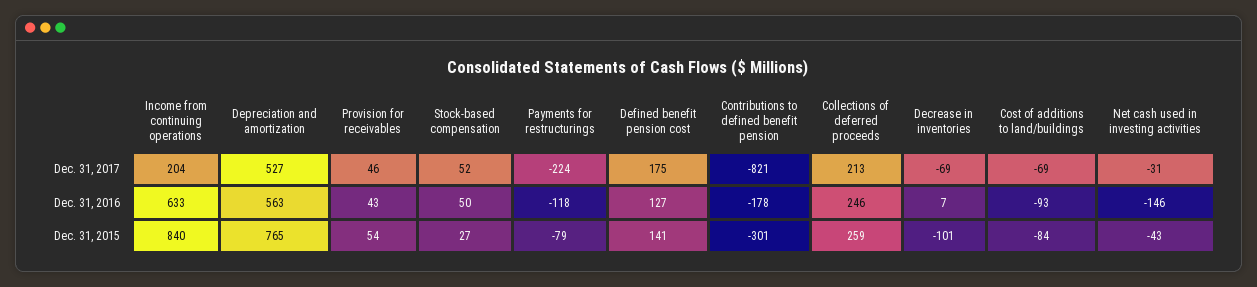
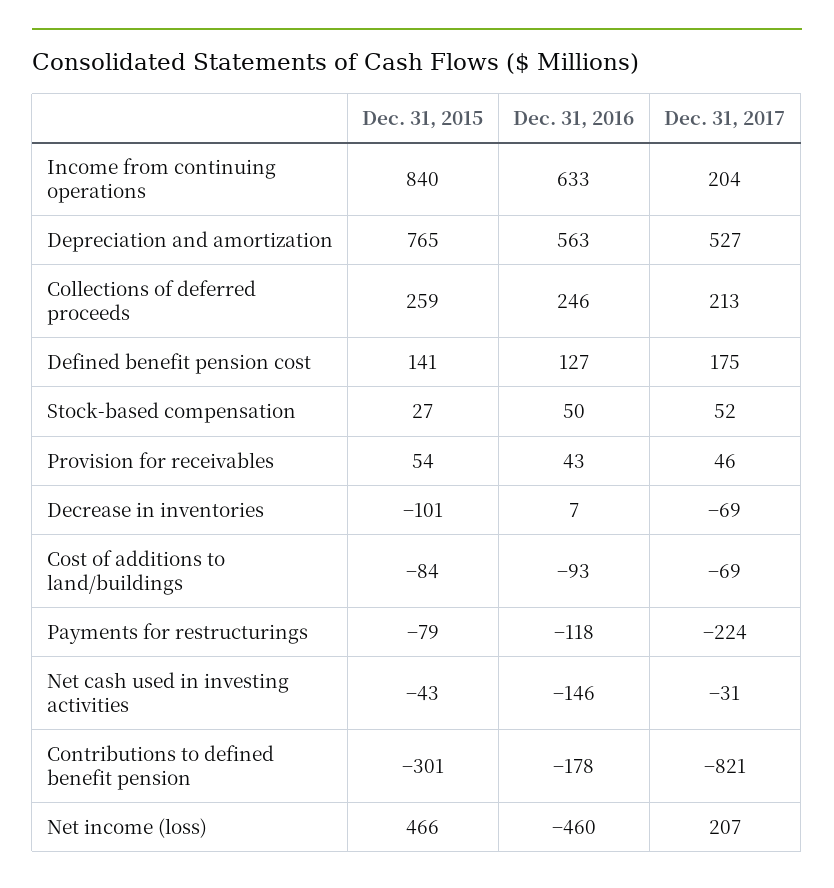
Net income (loss), Dec. 31, 2015: none -> 466
Net income (loss), Dec. 31, 2016: none -> -460
Net income (loss), Dec. 31, 2017: none -> 207

